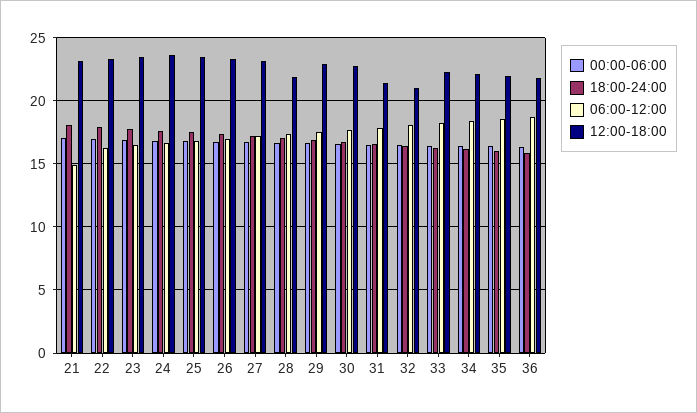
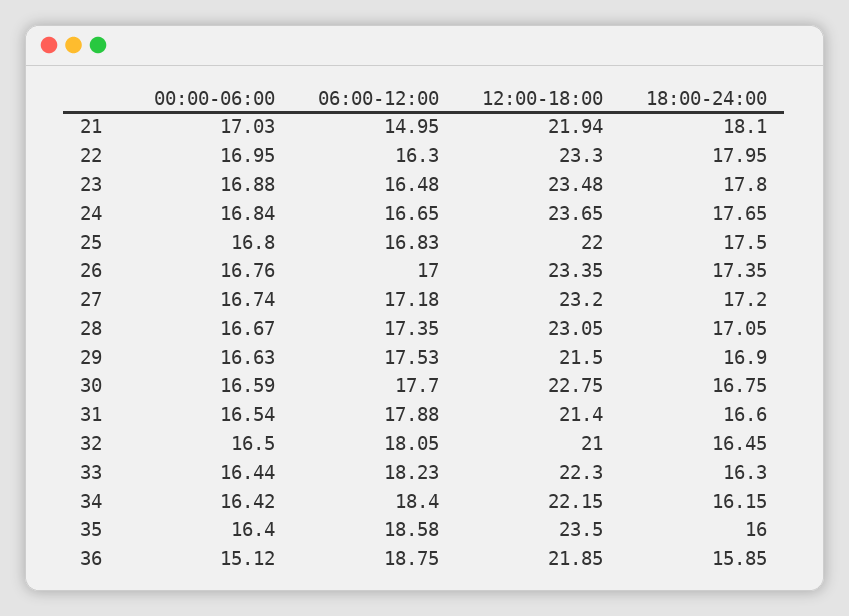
12:00-18:00, 21: 23 -> 21.94
12:00-18:00, 25: 23.5 -> 22
12:00-18:00, 28: 22 -> 23.05
12:00-18:00, 29: 23 -> 21.5
12:00-18:00, 35: 22 -> 23.5
00:00-06:00, 36: 16.5 -> 15.12

